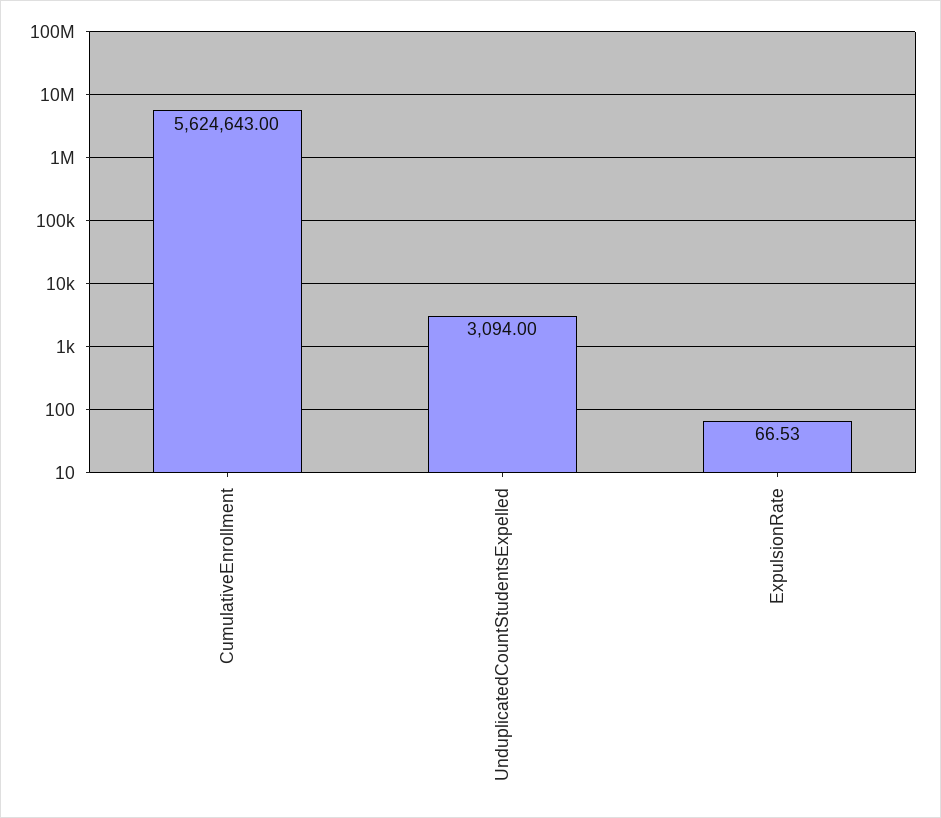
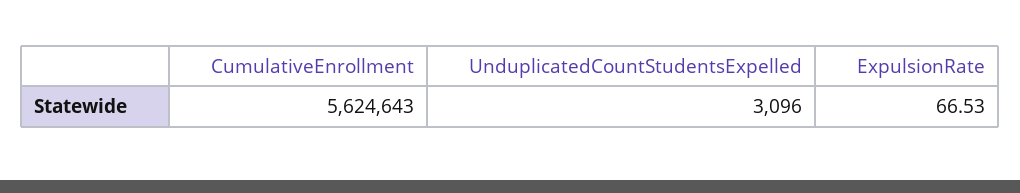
UnduplicatedCountStudentsExpelled: 3094 -> 3096

